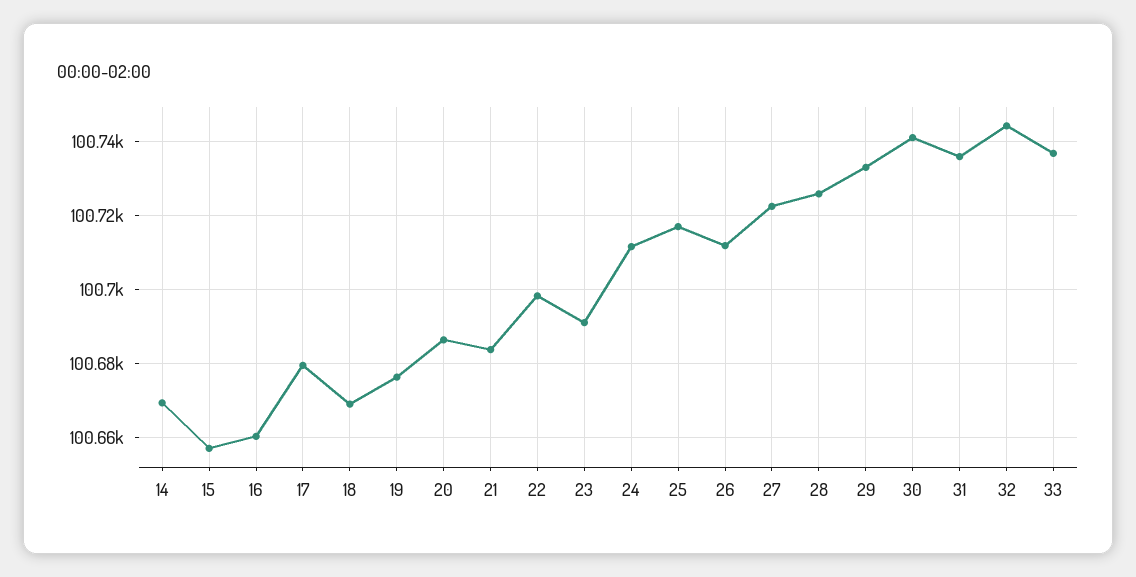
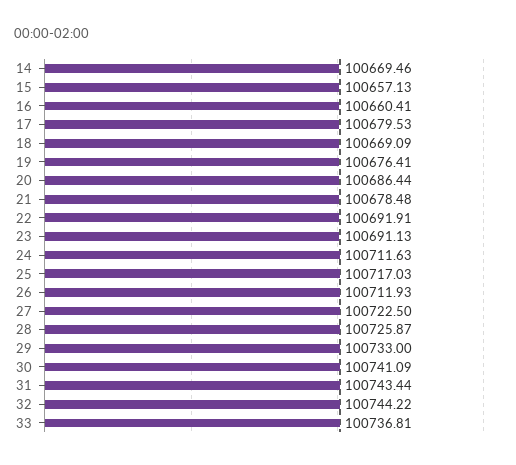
21: 100684 -> 100678.48
22: 100698 -> 100691.91
31: 100736 -> 100743.44

